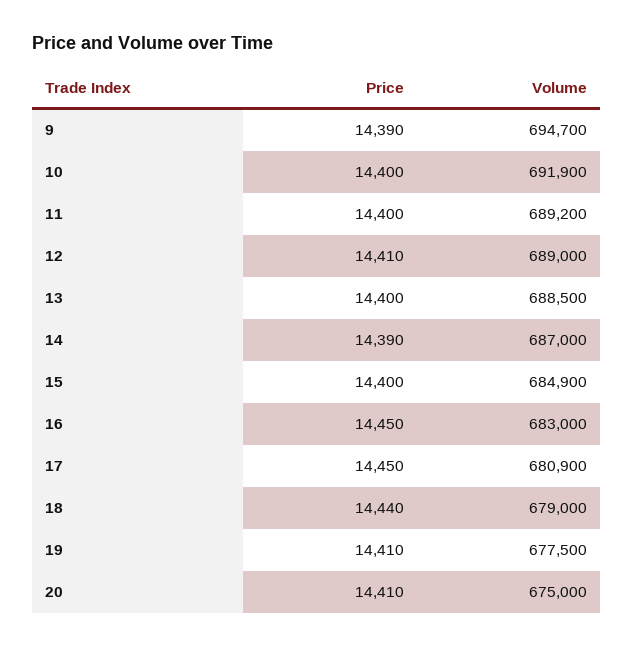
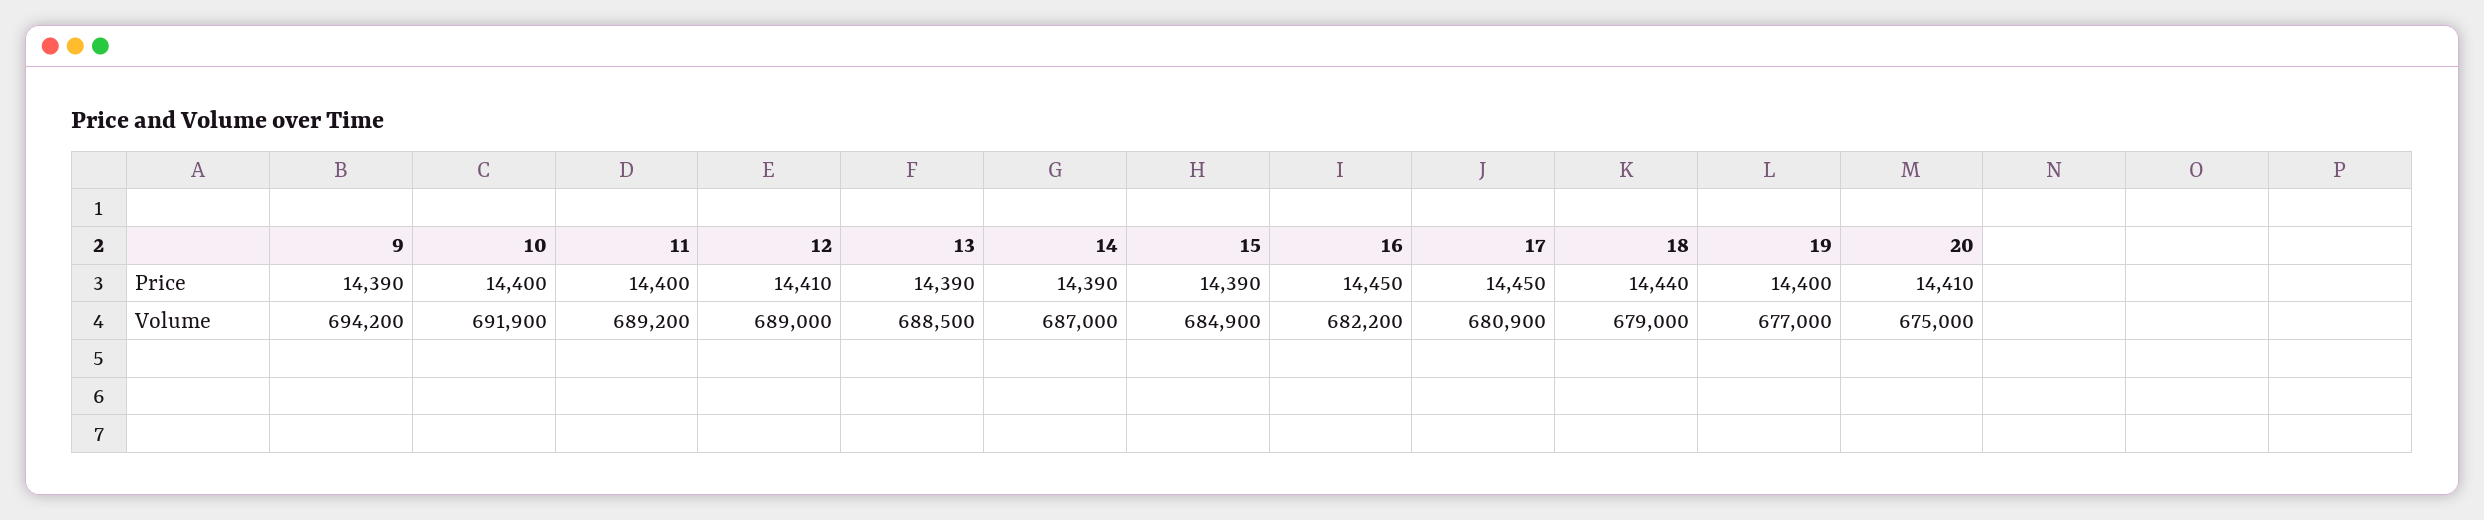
Volume, 9: 694700 -> 694200
Price, 13: 14400 -> 14390
Price, 15: 14400 -> 14390
Volume, 16: 683000 -> 682200
Price, 19: 14410 -> 14400
Volume, 19: 677500 -> 677000

